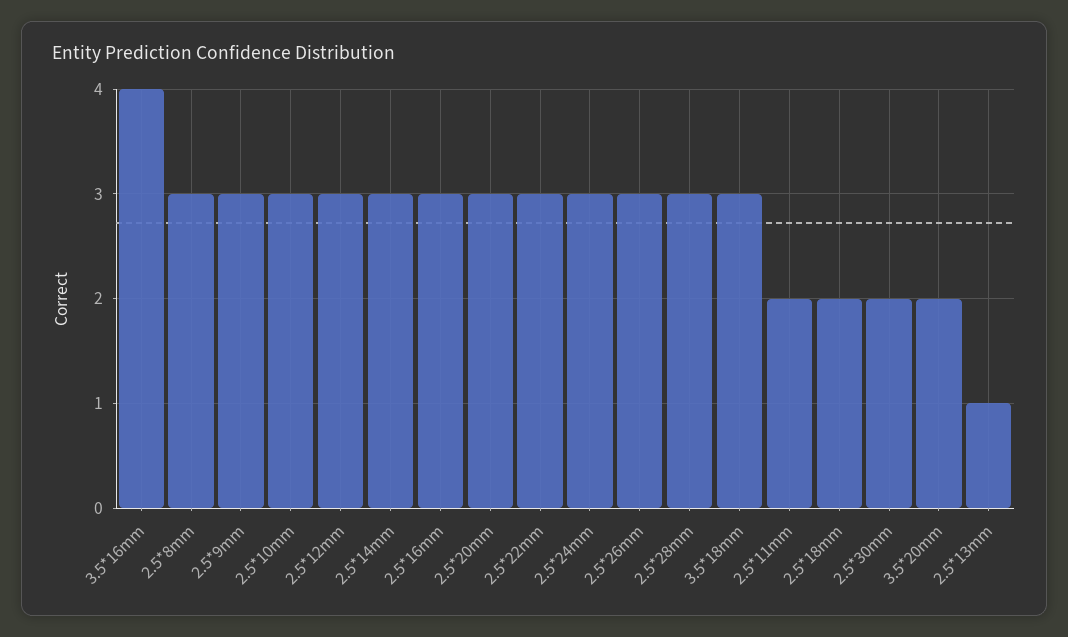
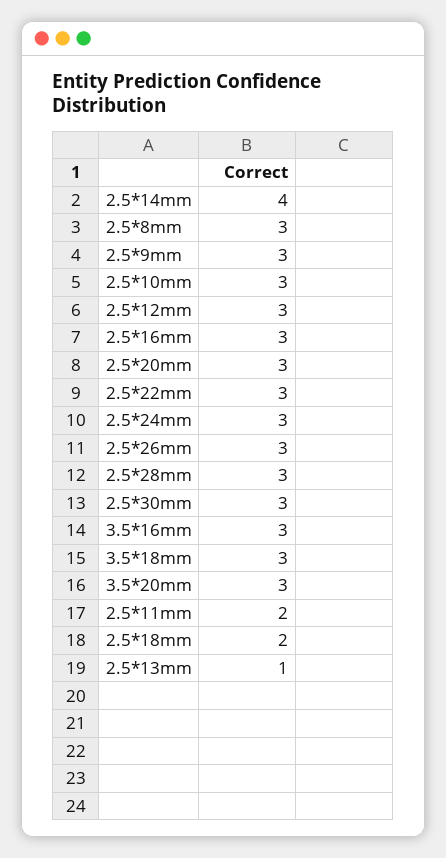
3.5*16mm: 4 -> 3
2.5*14mm: 3 -> 4
2.5*30mm: 2 -> 3
3.5*20mm: 2 -> 3

